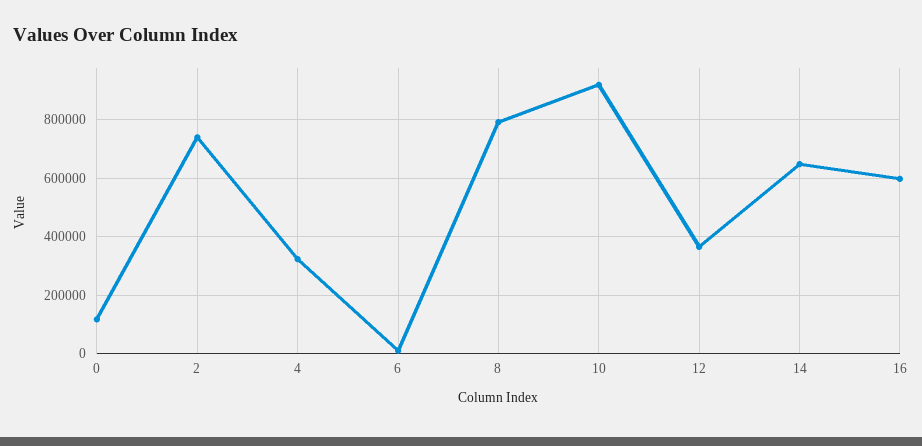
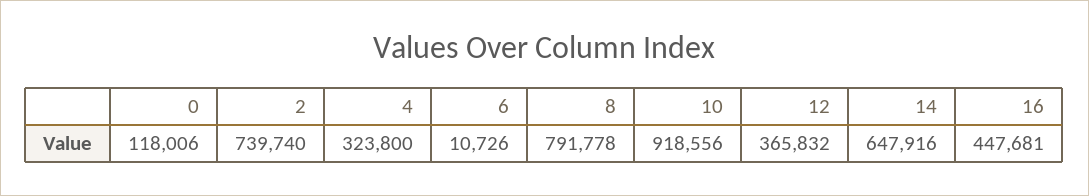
16: 600000 -> 447681

